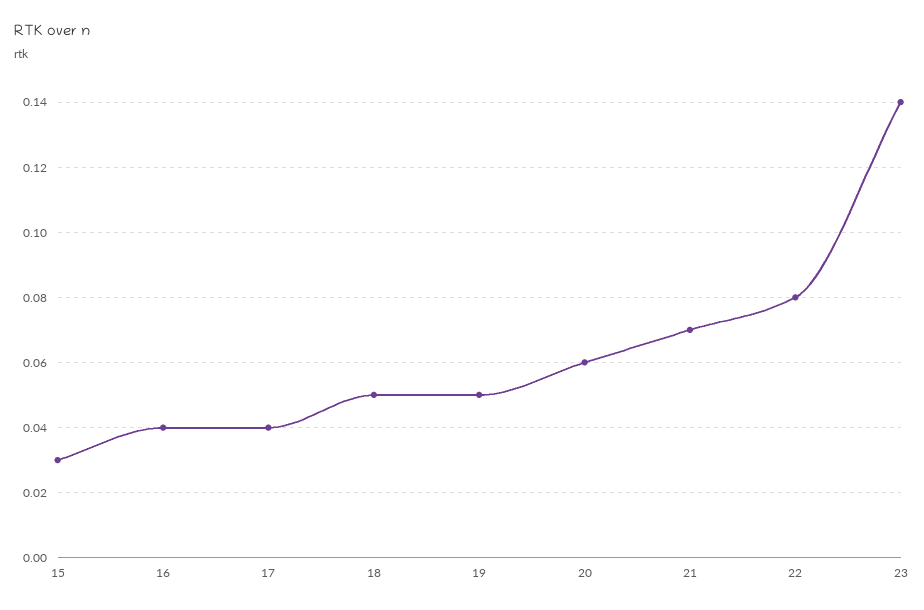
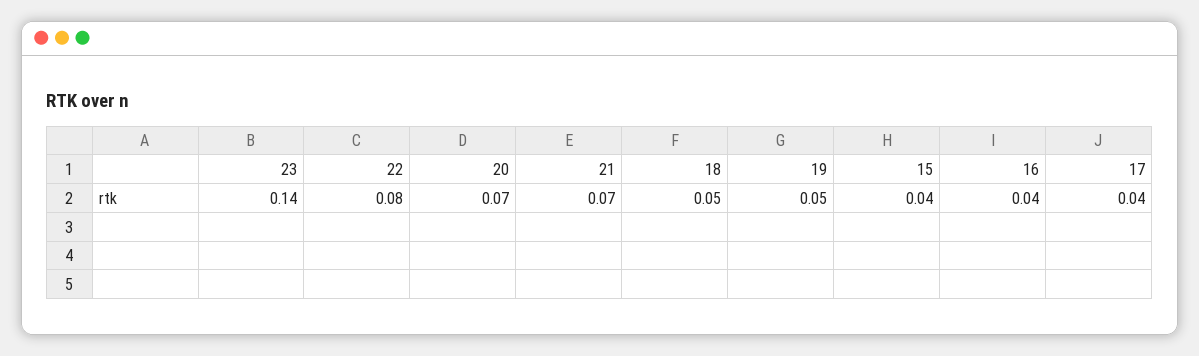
15: 0.03 -> 0.04
20: 0.06 -> 0.07

